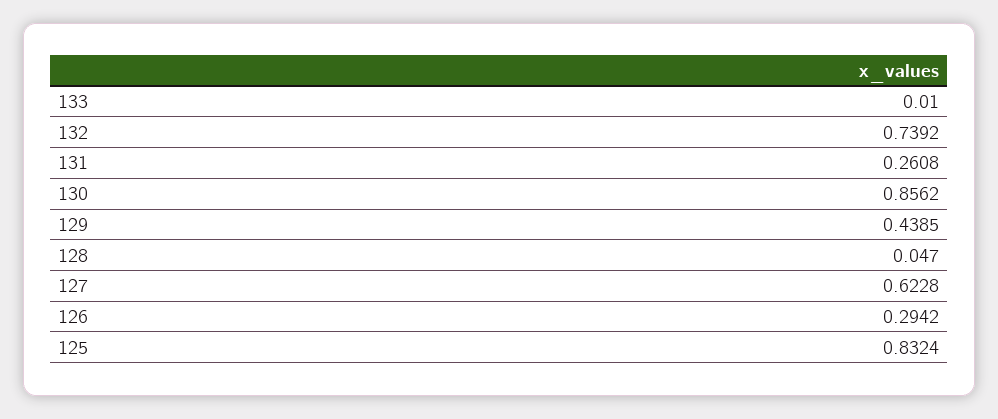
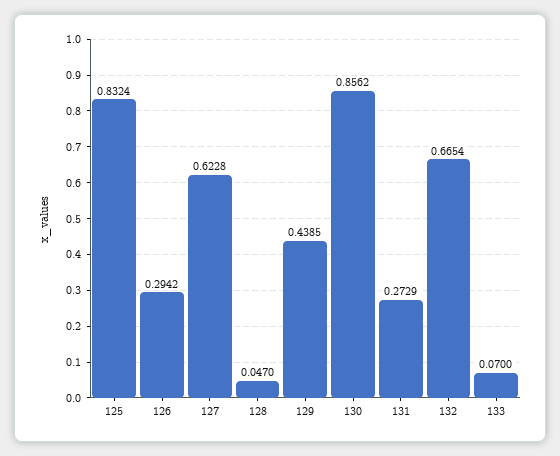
133: 0.01 -> 0.07
132: 0.7392 -> 0.6654
131: 0.2608 -> 0.2729

